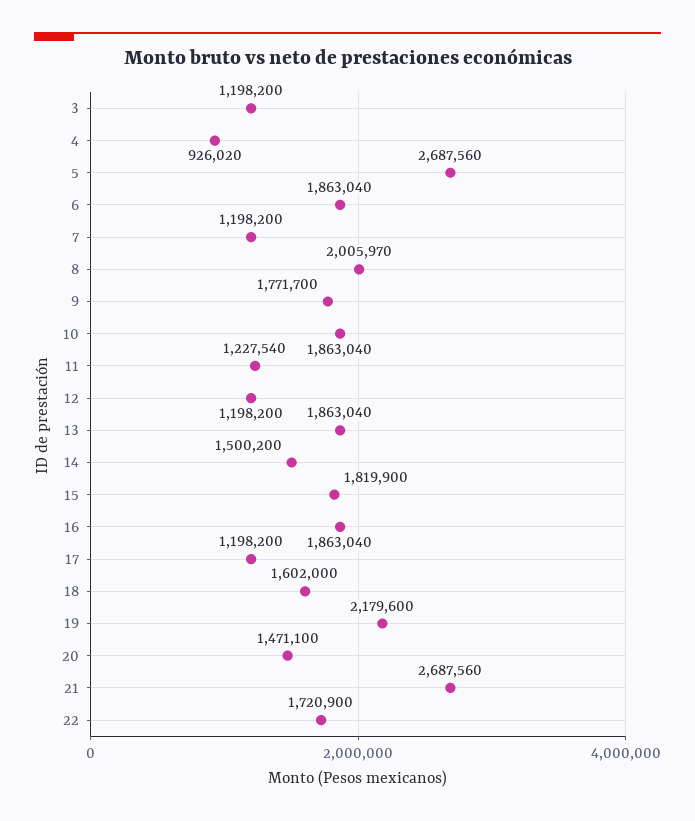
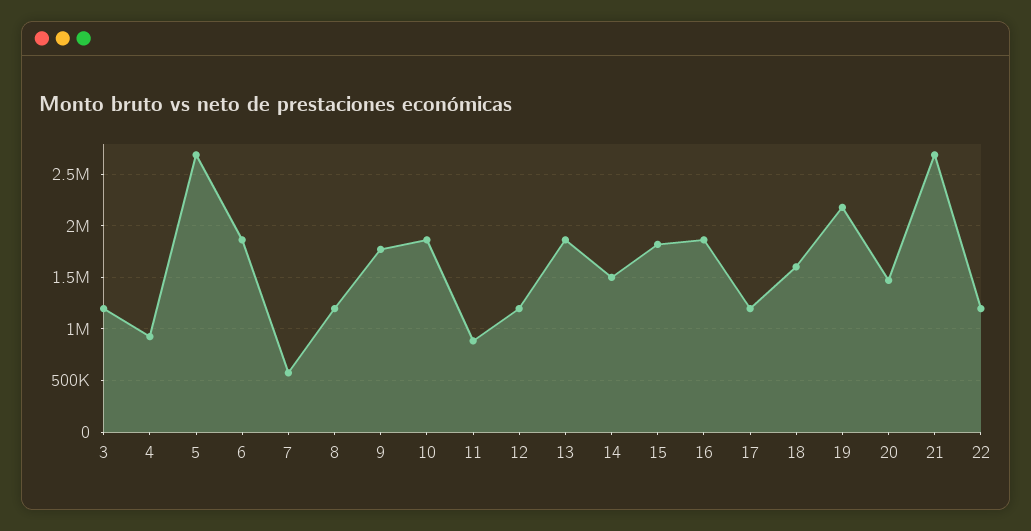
7: 1198200 -> 600000
8: 2005970 -> 1200000
11: 1227540 -> 900000
22: 1720900 -> 1200000

